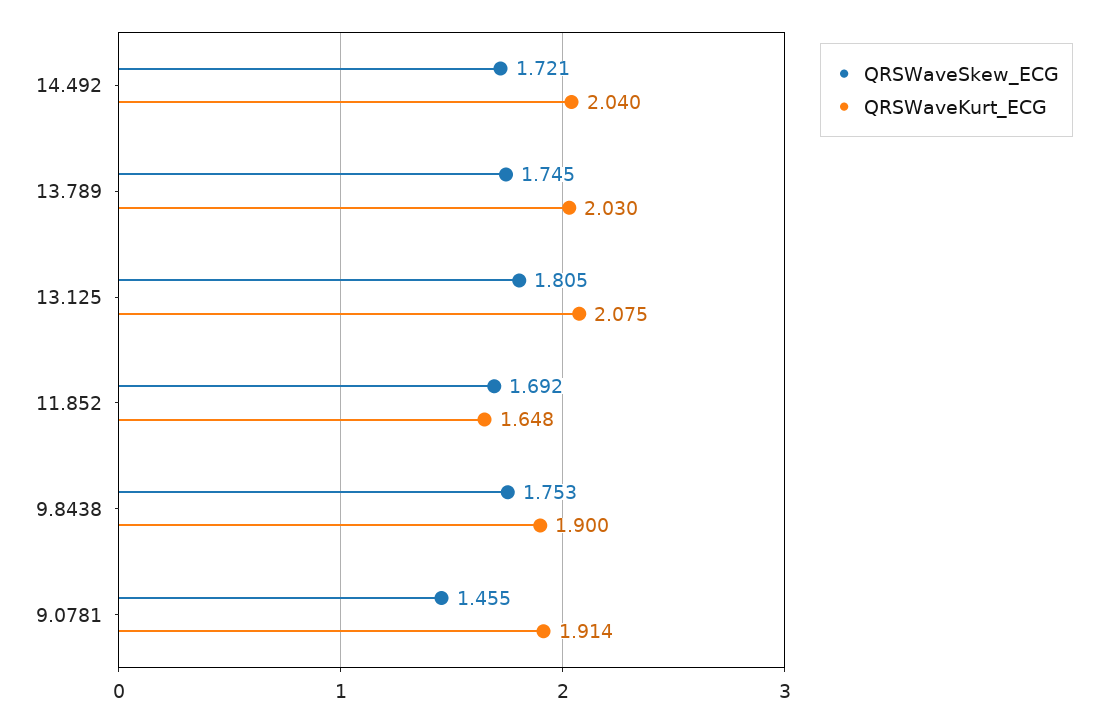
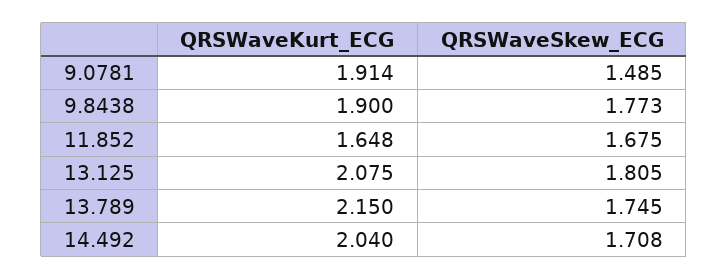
QRSWaveSkew_ECG, 14.492: 1.721 -> 1.708
QRSWaveKurt_ECG, 13.789: 2.03 -> 2.15
QRSWaveSkew_ECG, 11.852: 1.692 -> 1.675
QRSWaveSkew_ECG, 9.8438: 1.753 -> 1.773
QRSWaveSkew_ECG, 9.0781: 1.455 -> 1.485

